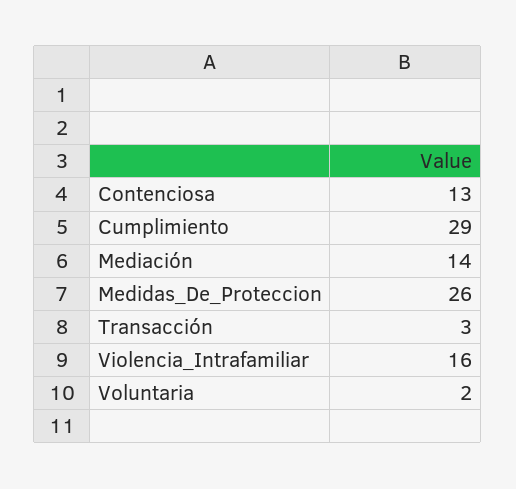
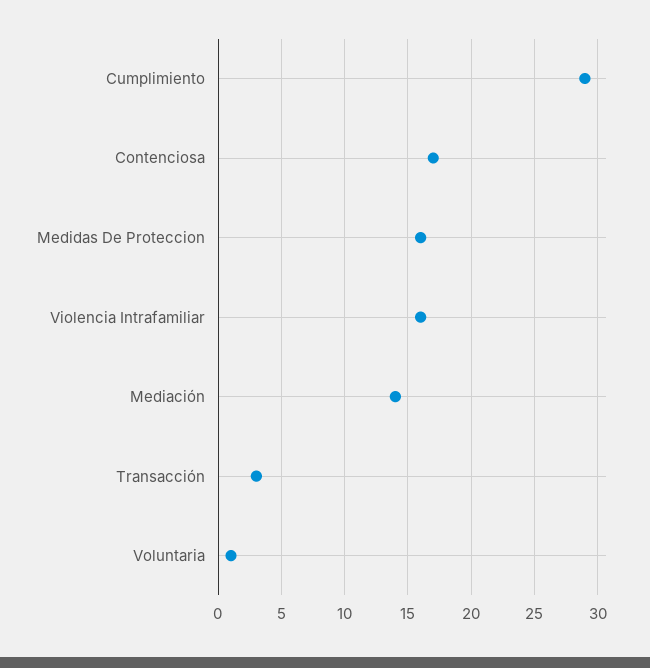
Contenciosa: 13 -> 17
Medidas_De_Proteccion: 26 -> 16
Voluntaria: 2 -> 1

